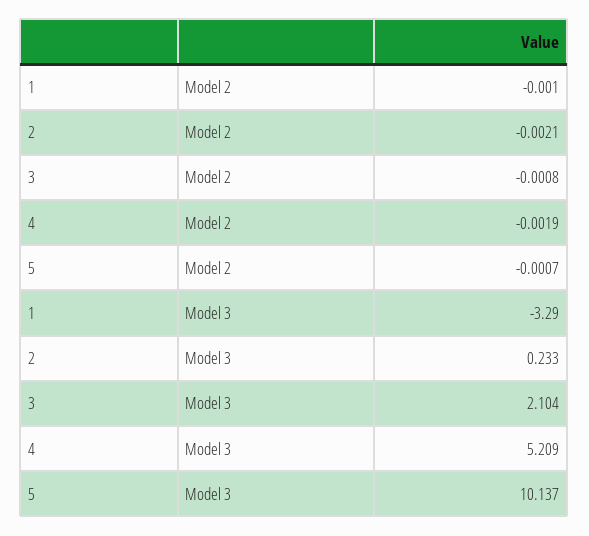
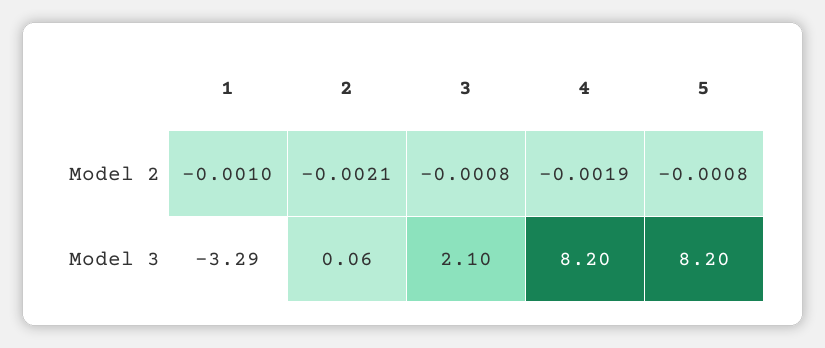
5, Model 2: -0.0007 -> -0.0008
2, Model 3: 0.233 -> 0.06
4, Model 3: 5.209 -> 8.2
5, Model 3: 10.137 -> 8.2

